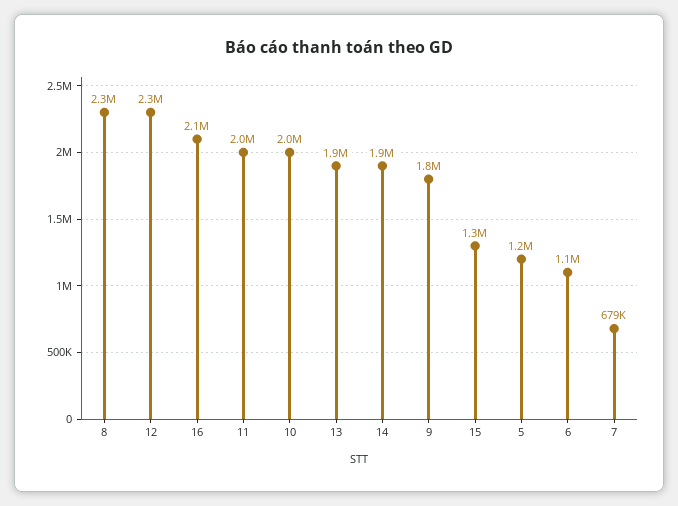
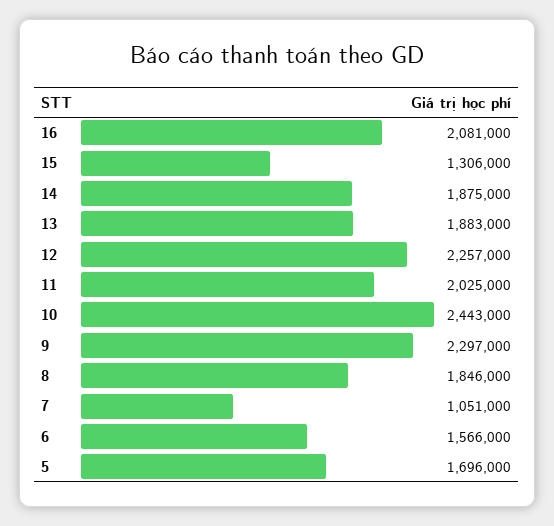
8: 2300000 -> 1846000
10: 2000000 -> 2443000
9: 1800000 -> 2297000
5: 1200000 -> 1696000
6: 1100000 -> 1566000
7: 679000 -> 1051000

